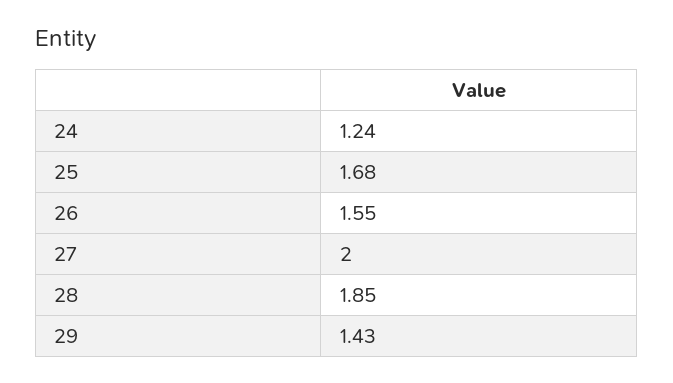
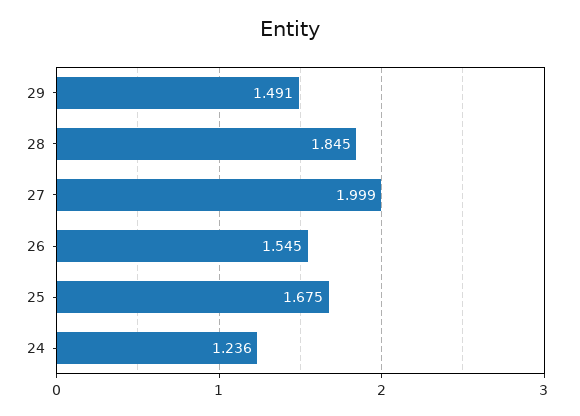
29: 1.43 -> 1.491

